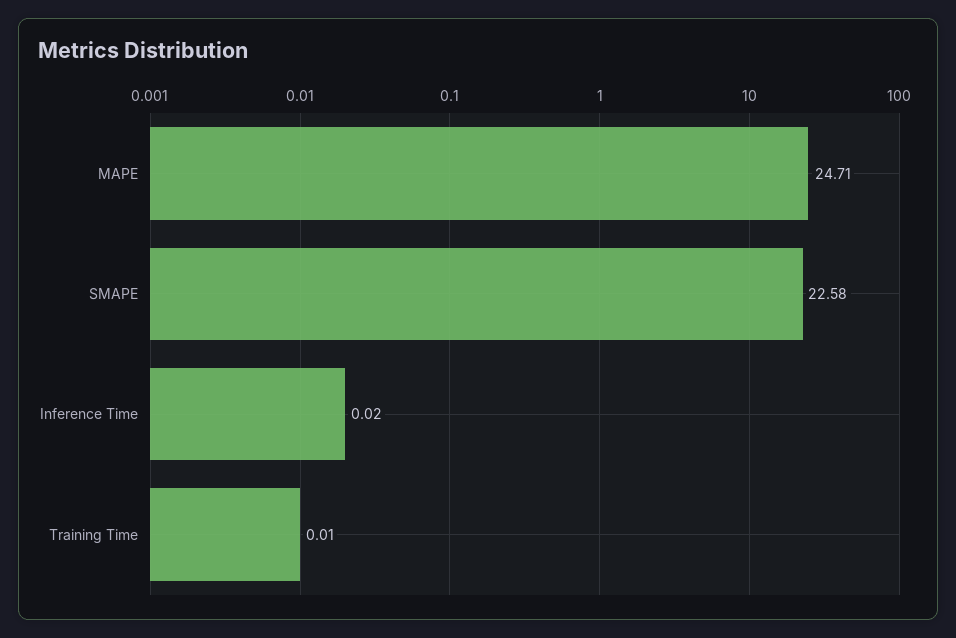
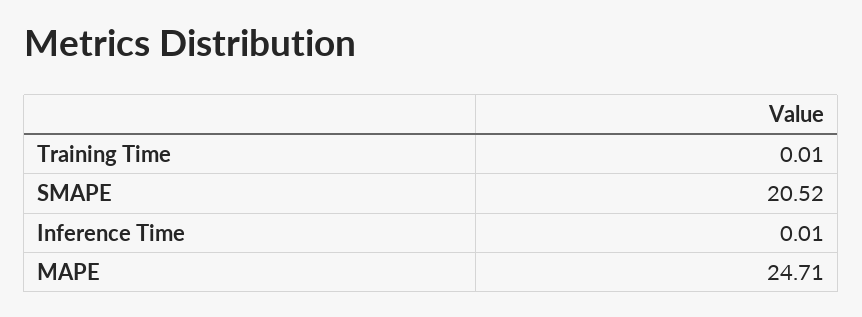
SMAPE: 22.58 -> 20.52
Inference Time: 0.02 -> 0.01

